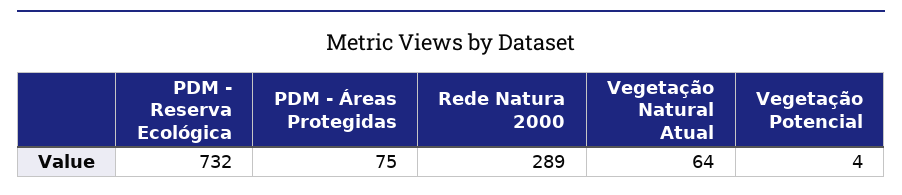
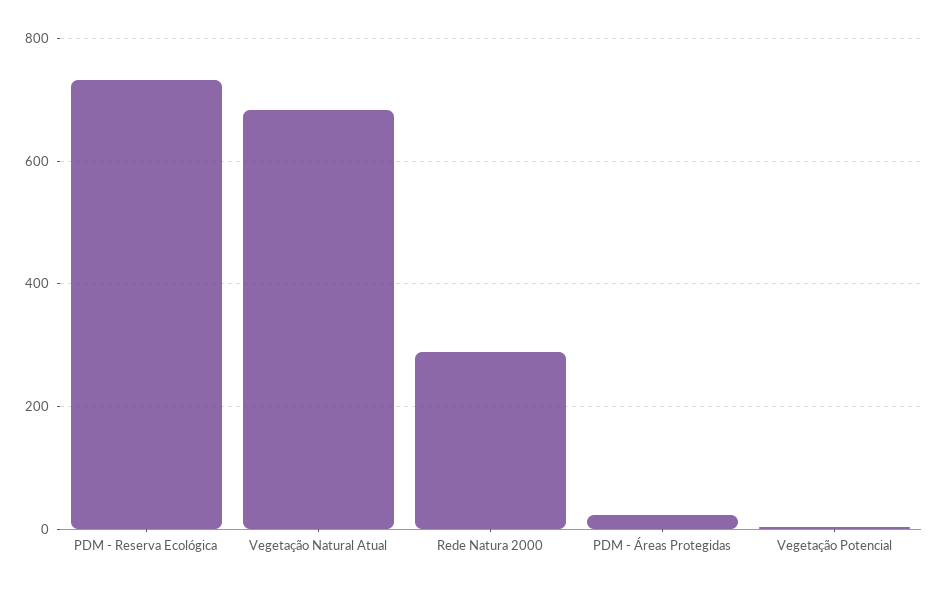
PDM - Áreas Protegidas: 75 -> 20
Vegetação Natural Atual: 64 -> 680

